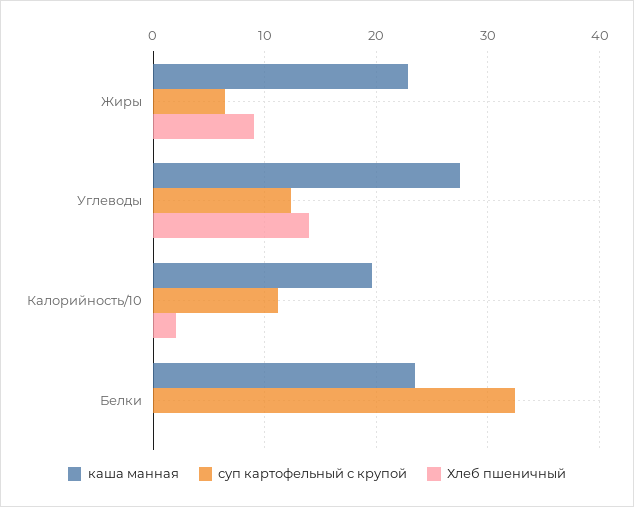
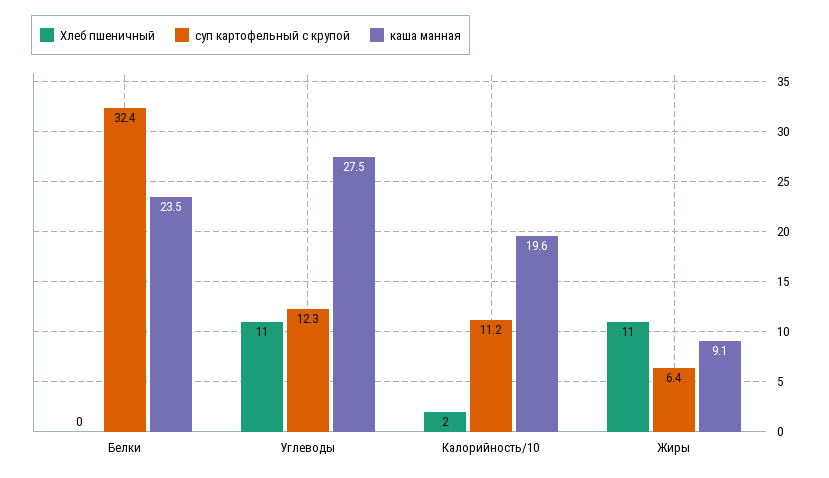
каша манная, Жиры: 23 -> 9.1
Хлеб пшеничный, Жиры: 9 -> 11
Хлеб пшеничный, Углеводы: 14 -> 11

